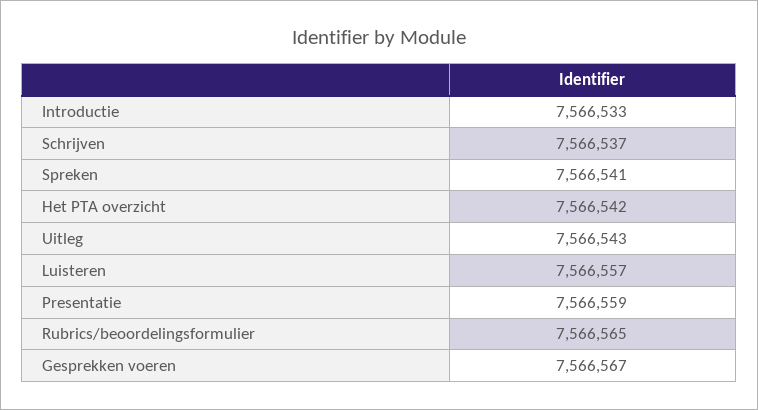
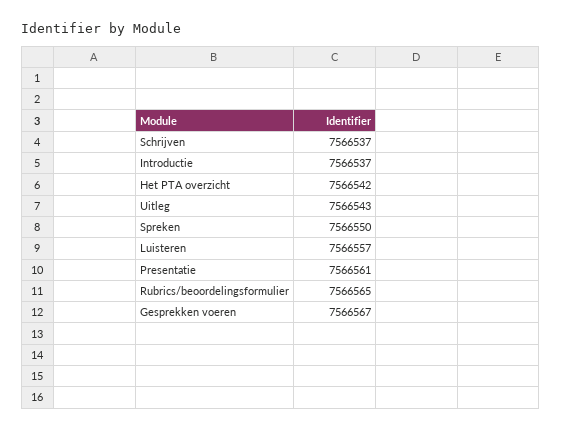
Introductie: 7566533 -> 7566537
Spreken: 7566541 -> 7566550
Presentatie: 7566559 -> 7566561

